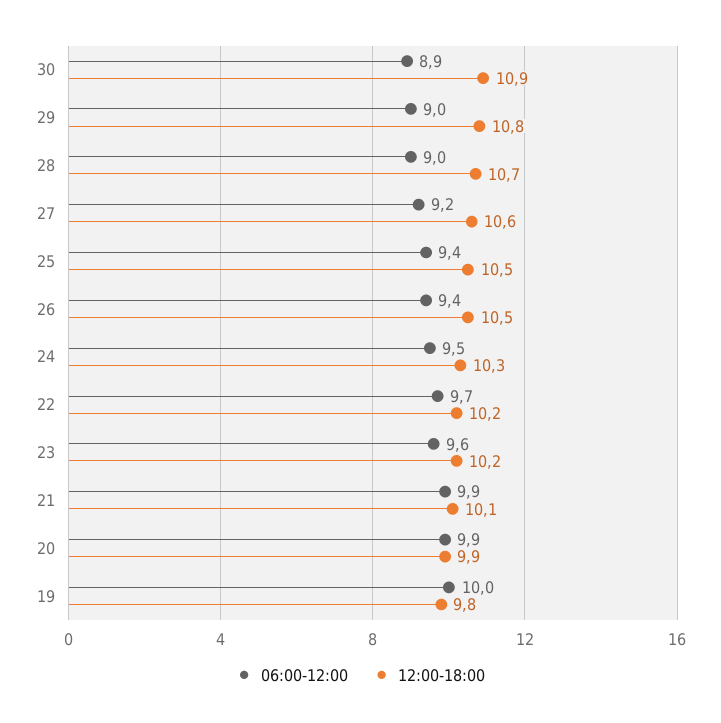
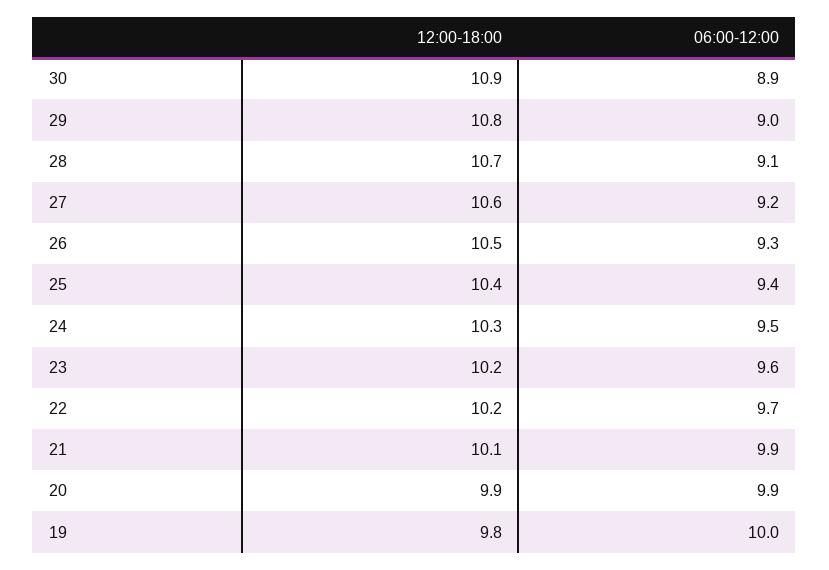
06:00-12:00, 28: 9 -> 9.1
12:00-18:00, 25: 10.5 -> 10.4
06:00-12:00, 26: 9.4 -> 9.3

